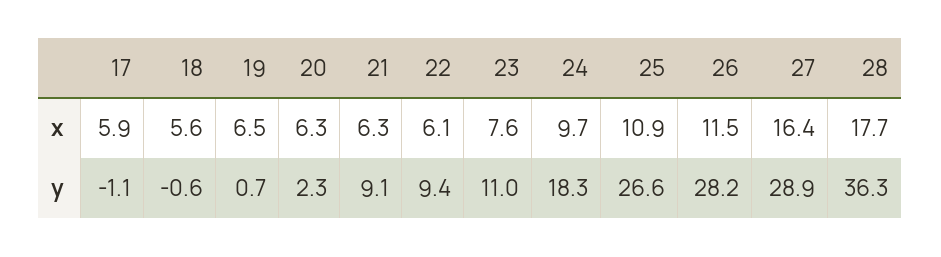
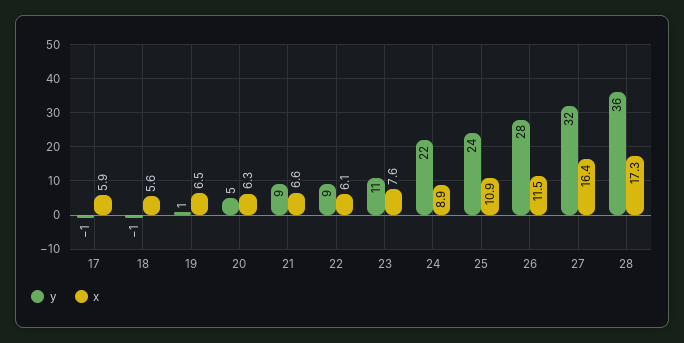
x, 21: 6.3 -> 6.6
x, 24: 9.7 -> 8.9
x, 28: 17.7 -> 17.3
y, 20: 2.3 -> 5
y, 24: 18.3 -> 22
y, 25: 26.6 -> 24
y, 27: 28.9 -> 32

